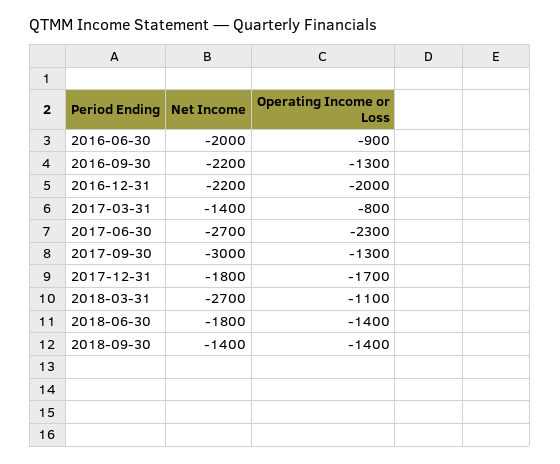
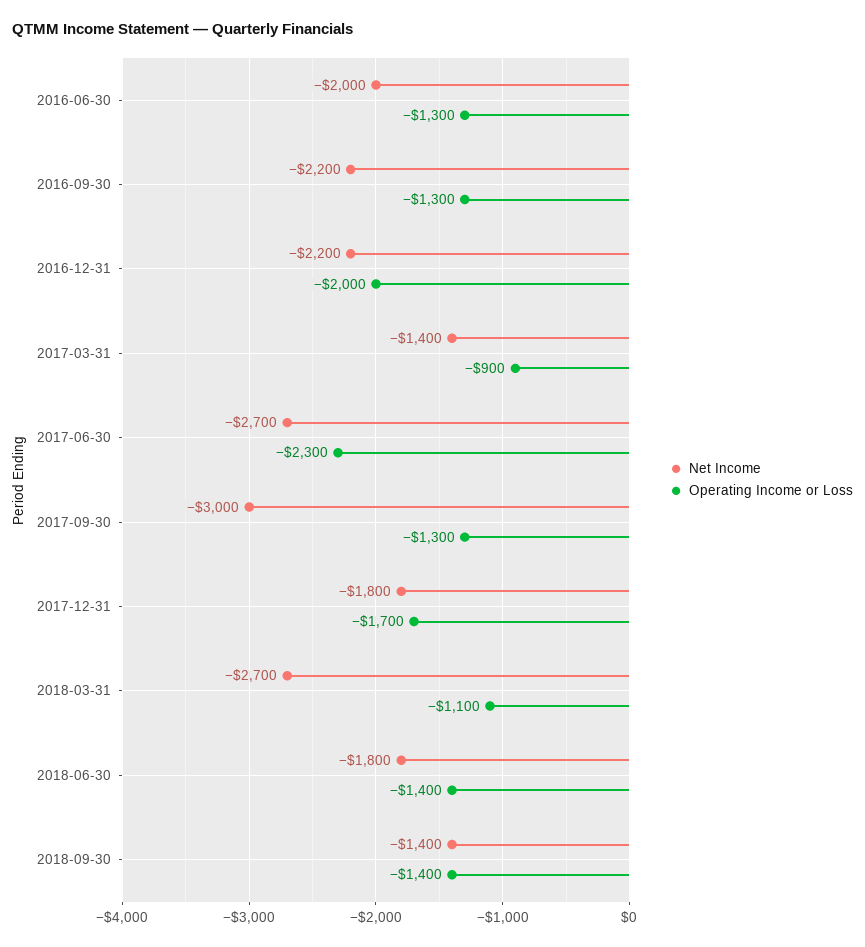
Operating Income or Loss, 2016-06-30: -900 -> -1300
Operating Income or Loss, 2017-03-31: -800 -> -900

